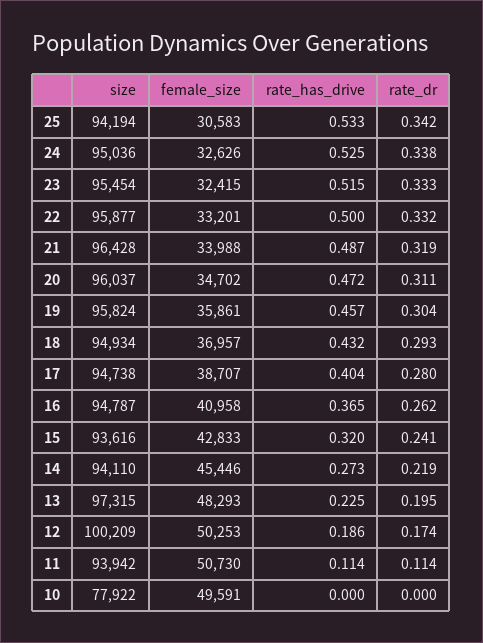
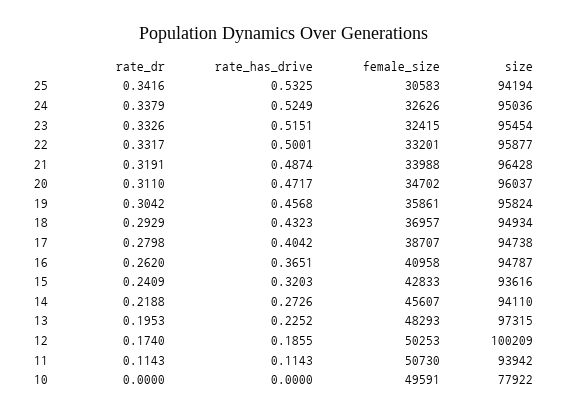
female_size, 14: 45446 -> 45607

